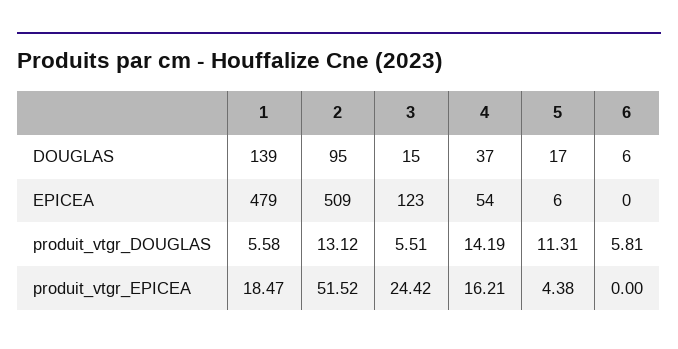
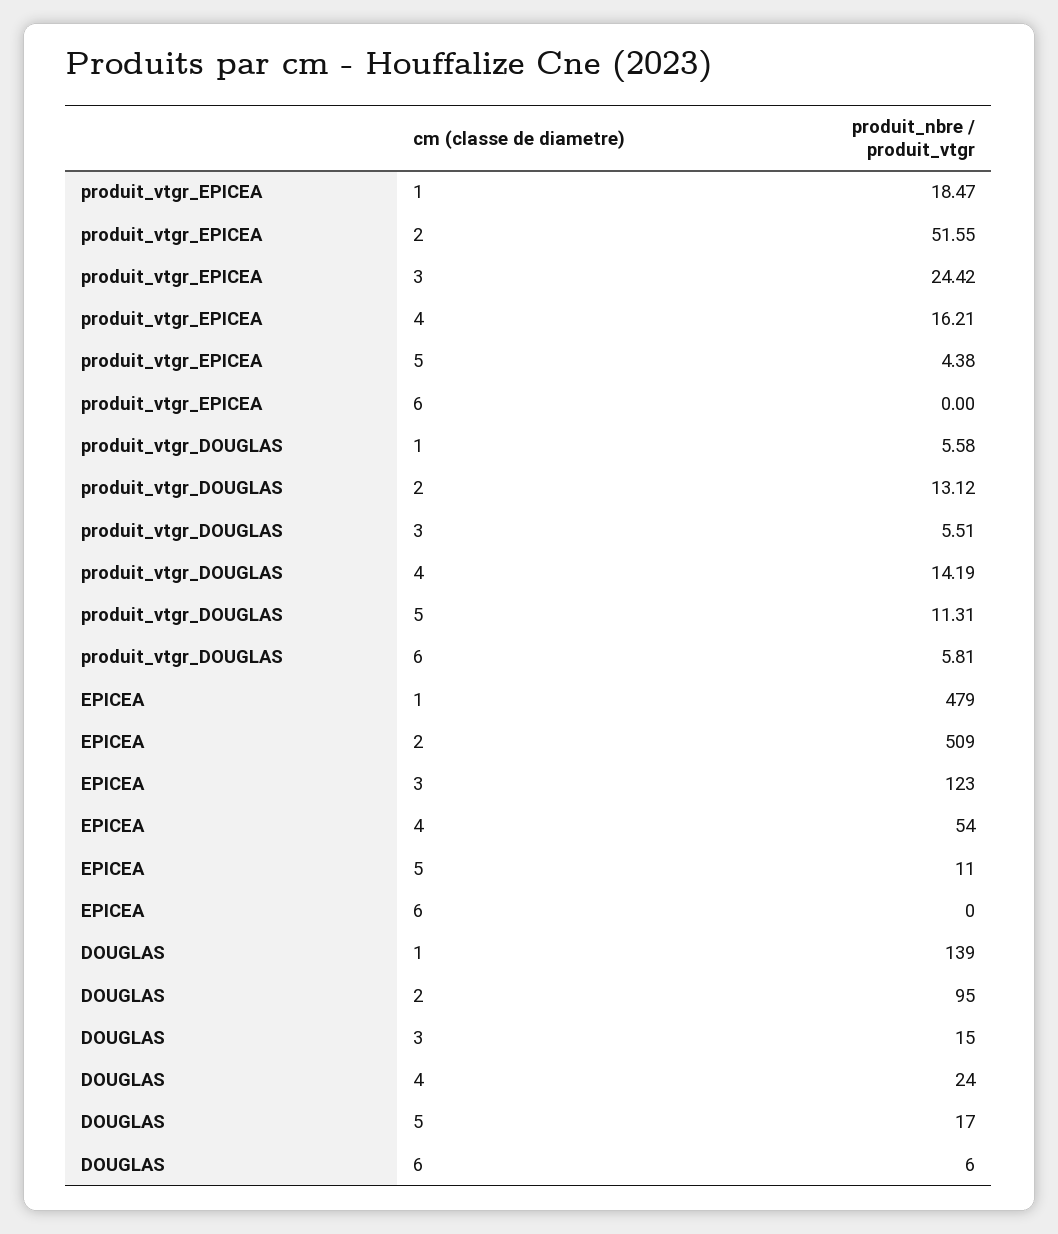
4, DOUGLAS: 37 -> 24
5, EPICEA: 6 -> 11
2, produit_vtgr_EPICEA: 51.52 -> 51.55

